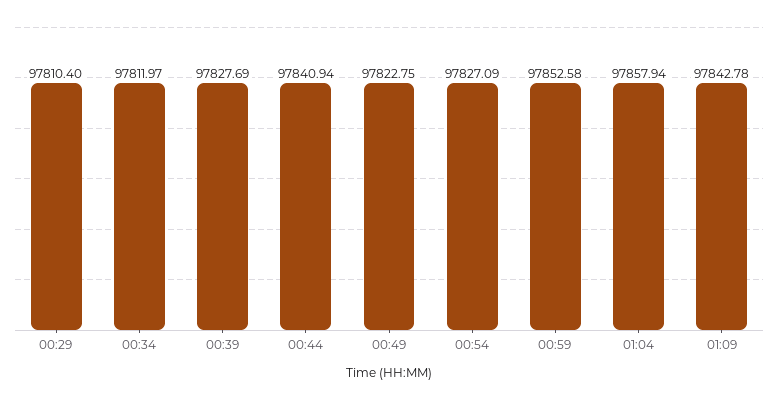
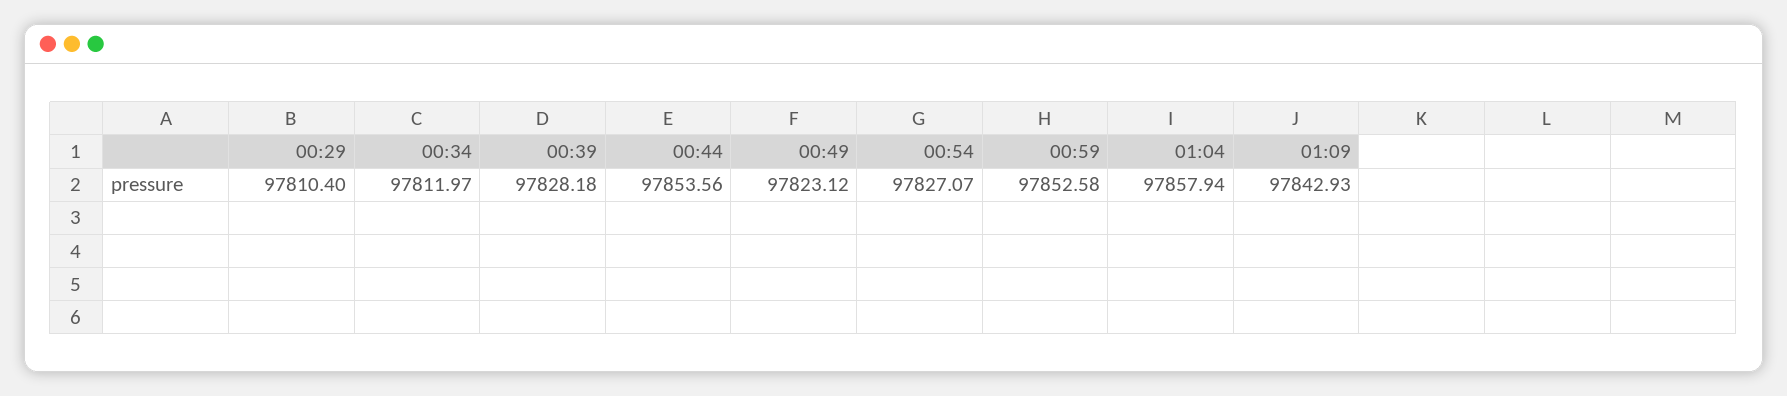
00:39: 97827.69 -> 97828.18
00:44: 97840.94 -> 97853.56
00:49: 97822.75 -> 97823.12
00:54: 97827.09 -> 97827.07
01:09: 97842.78 -> 97842.93

